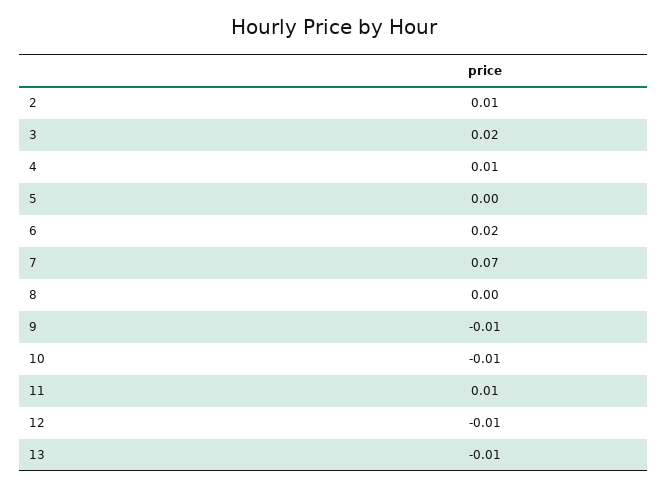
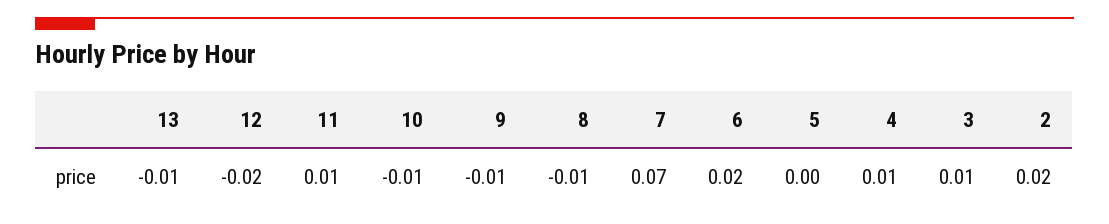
2: 0.01 -> 0.02
3: 0.02 -> 0.01
8: 0 -> -0.01
12: -0.01 -> -0.02

